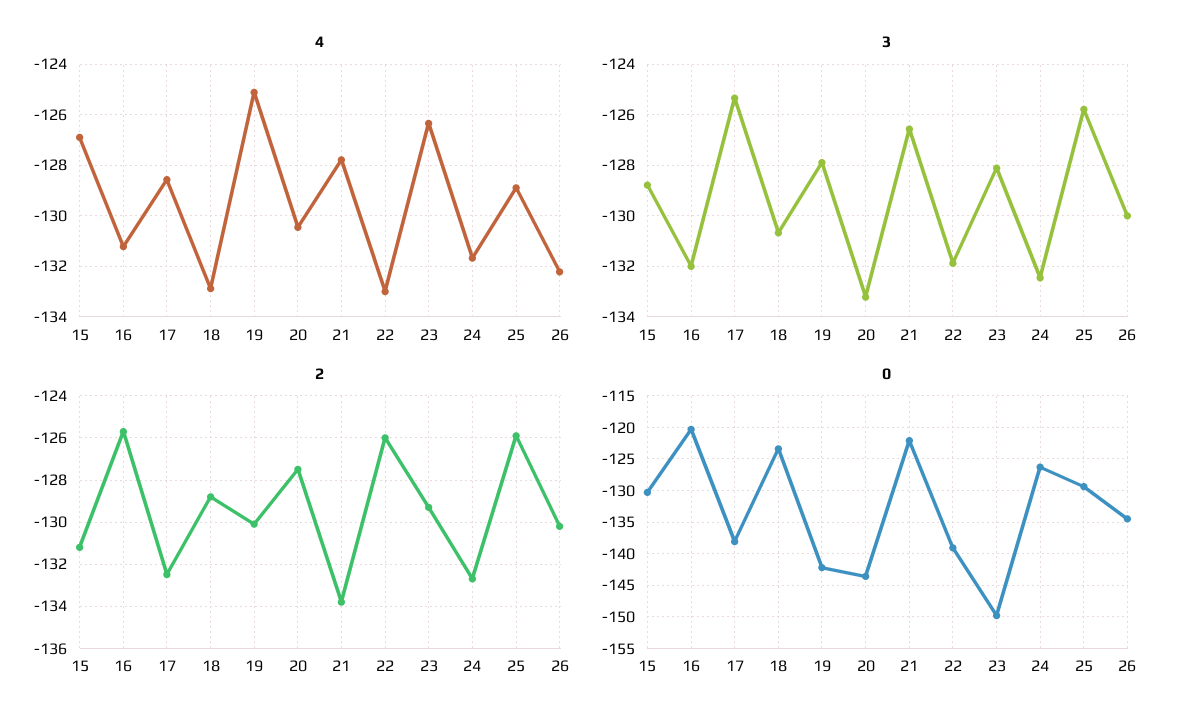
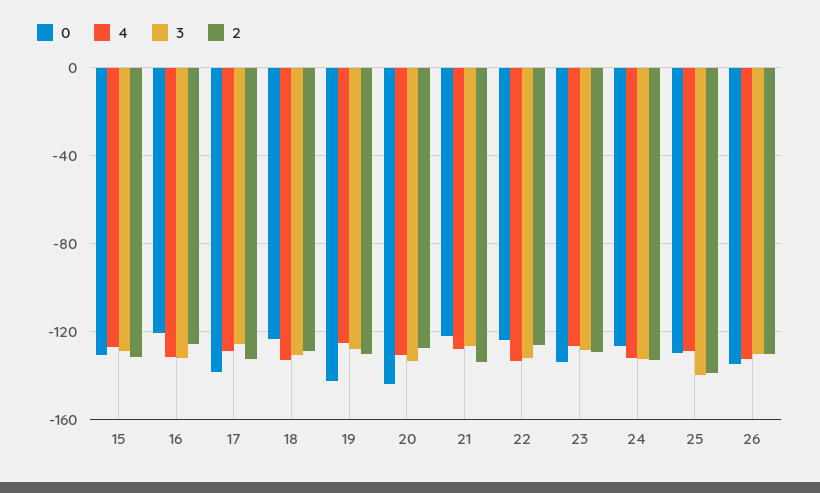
3, 25: -125.75 -> -140
2, 25: -126 -> -140
0, 22: -139 -> -125
0, 23: -150 -> -135

